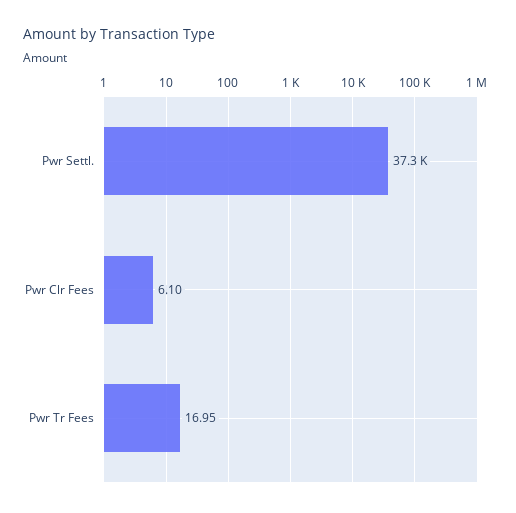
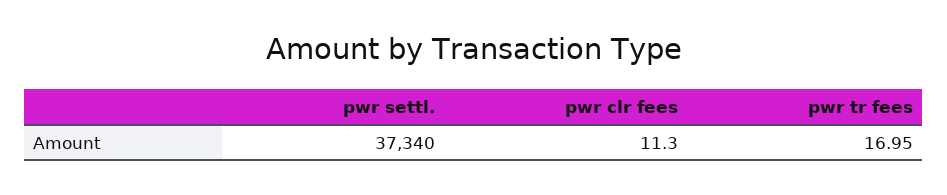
Pwr Clr Fees: 6.1 -> 11.3

